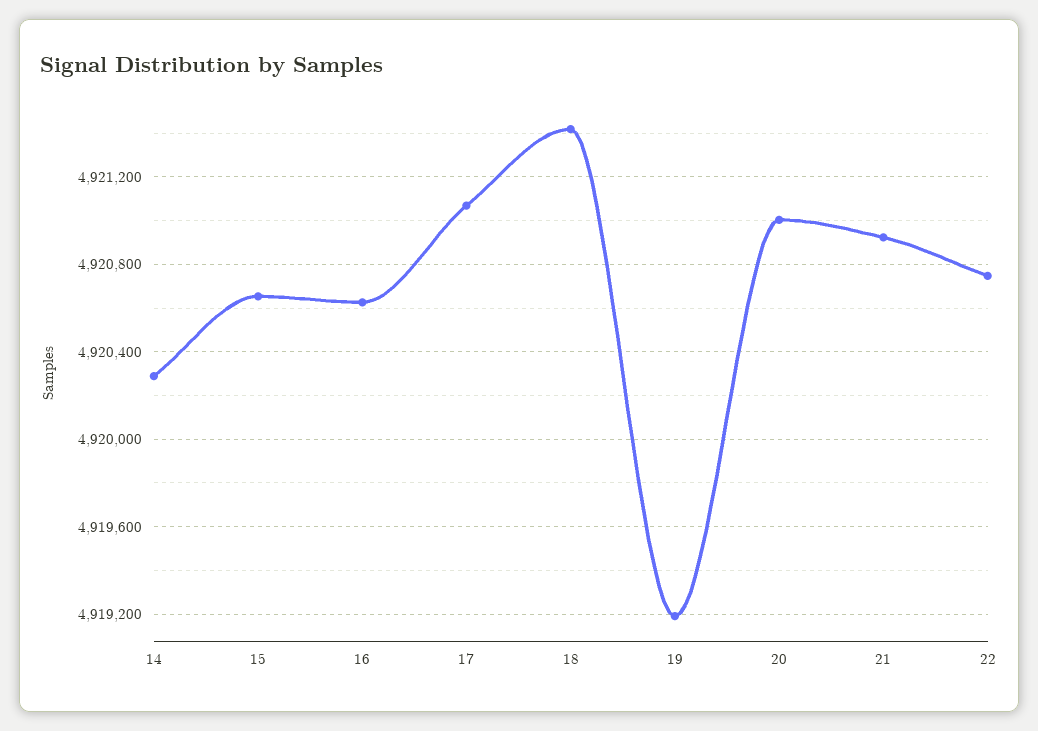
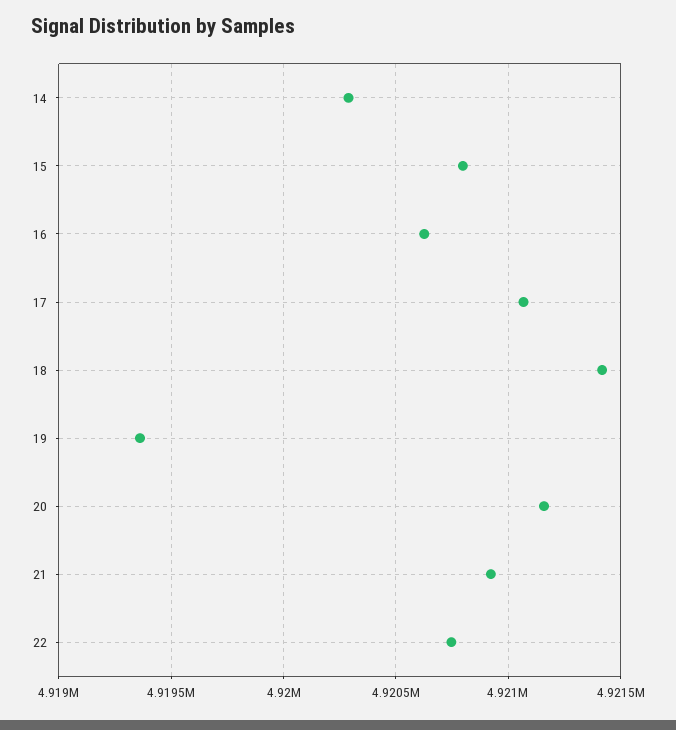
15: 4920650 -> 4920800
19: 4919200 -> 4919350
20: 4921000 -> 4921150

